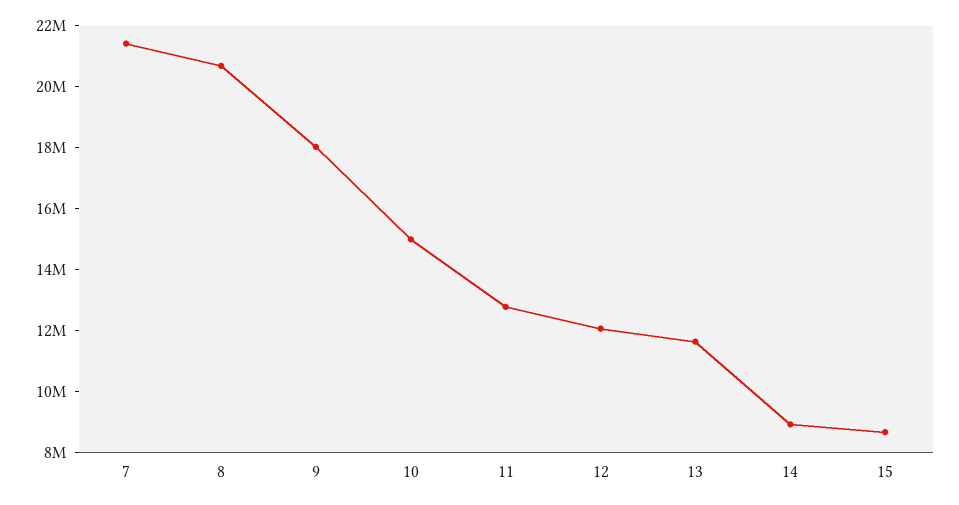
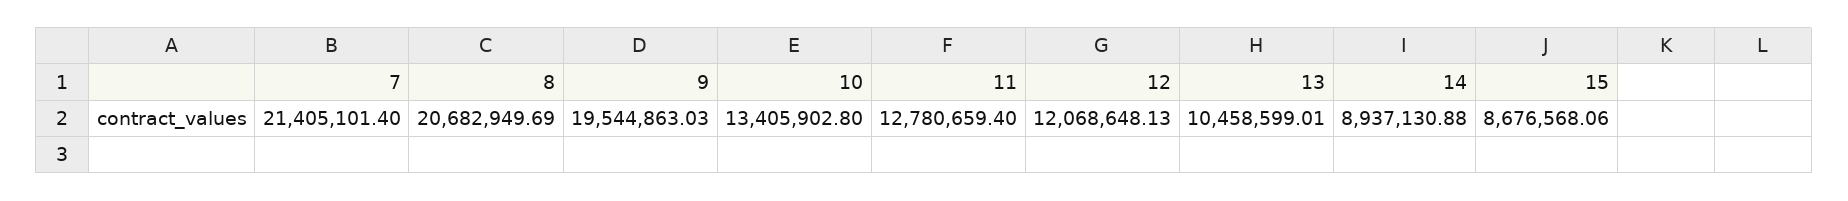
9: 18000000 -> 19544863.03
10: 15000000 -> 13405902.8
13: 11500000 -> 10458599.01

